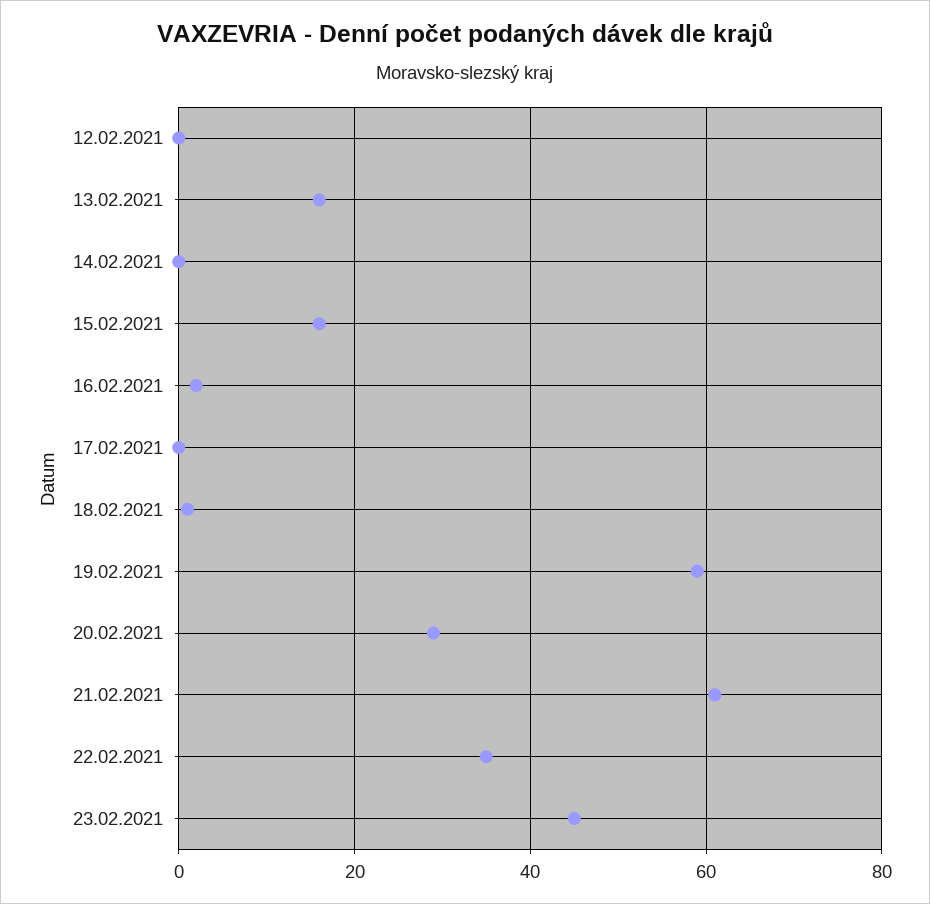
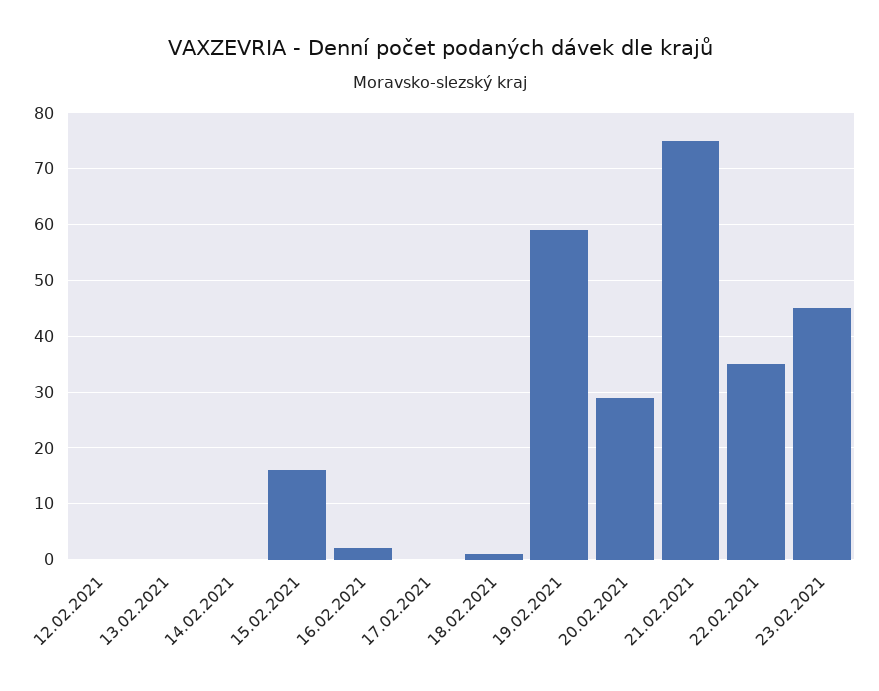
13.02.2021: 15 -> 0
21.02.2021: 60 -> 75

